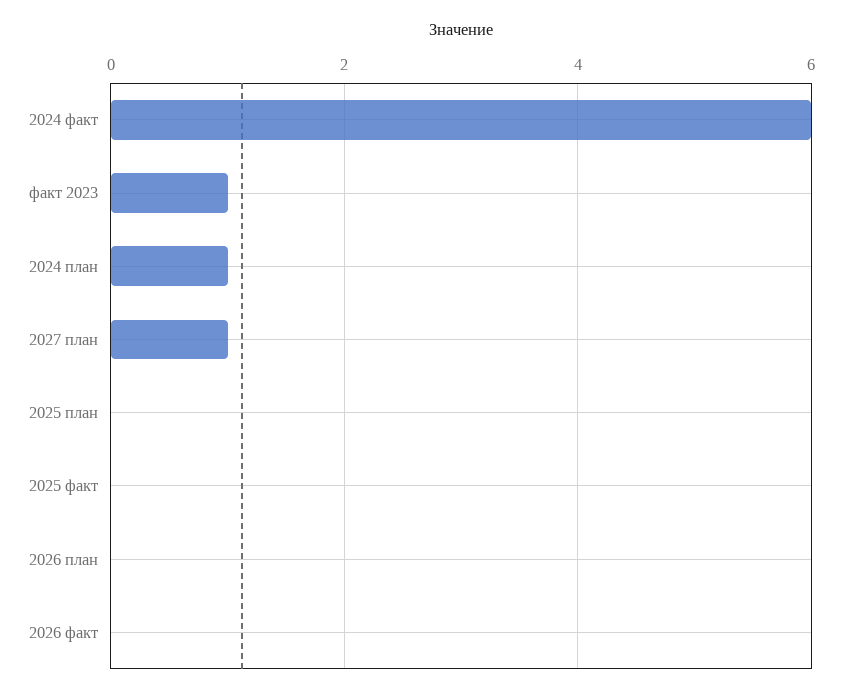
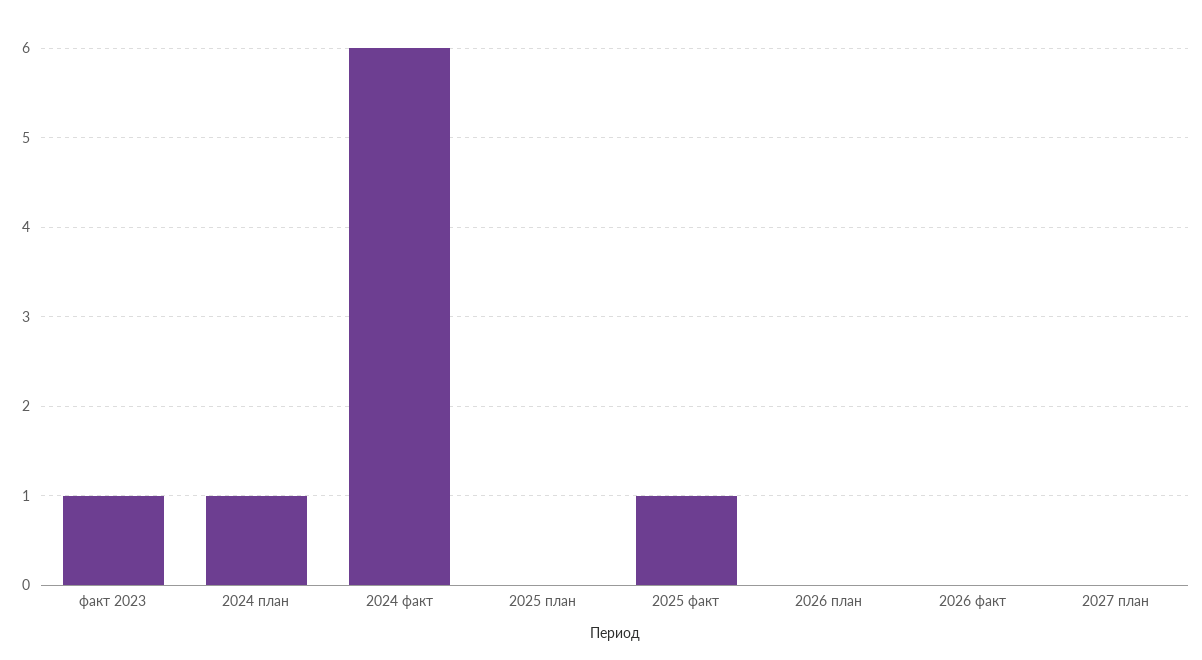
2027 план: 1 -> 0
2025 факт: 0 -> 1

